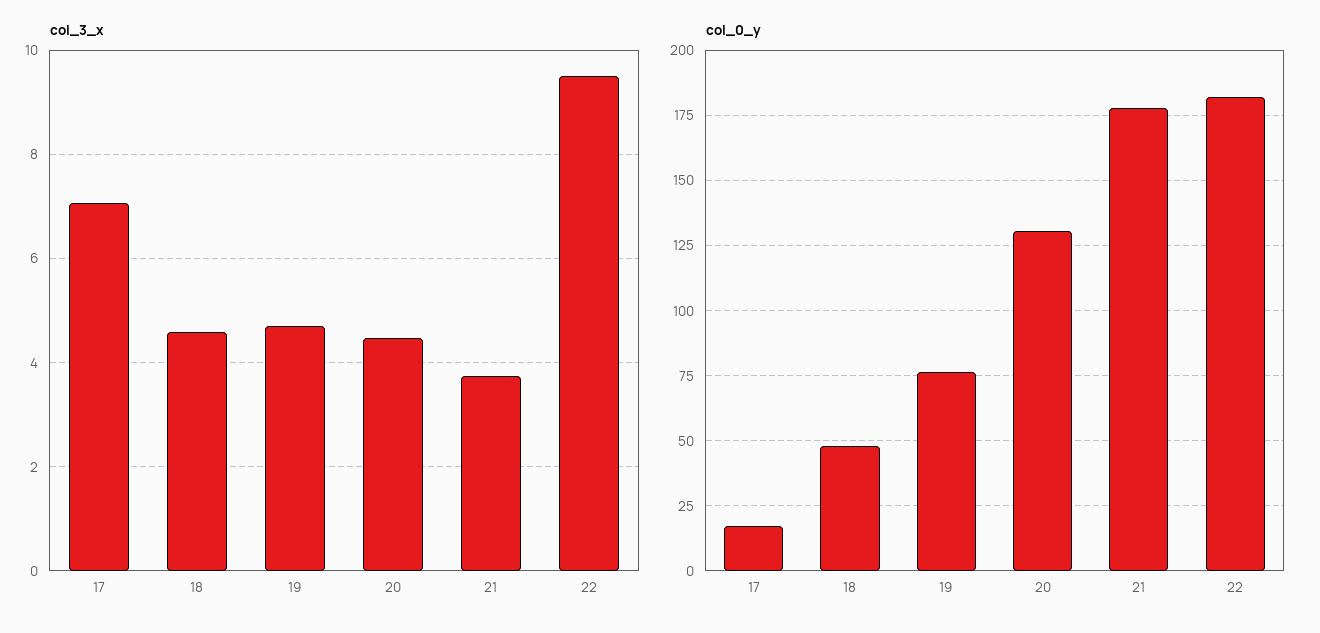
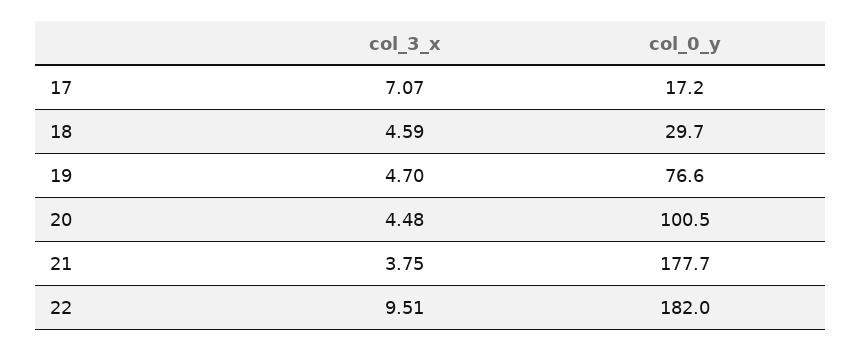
col_0_y, 18: 47.5 -> 29.7
col_0_y, 20: 130 -> 100.5

